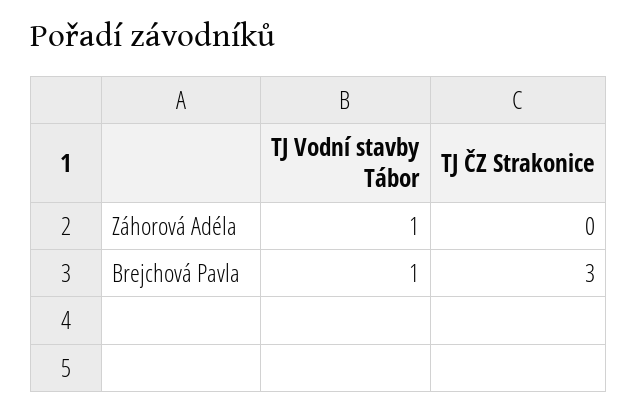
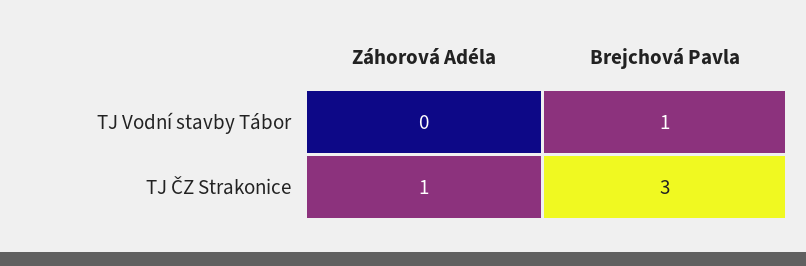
TJ Vodní stavby Tábor, Záhorová Adéla: 1 -> 0
TJ ČZ Strakonice, Záhorová Adéla: 0 -> 1

